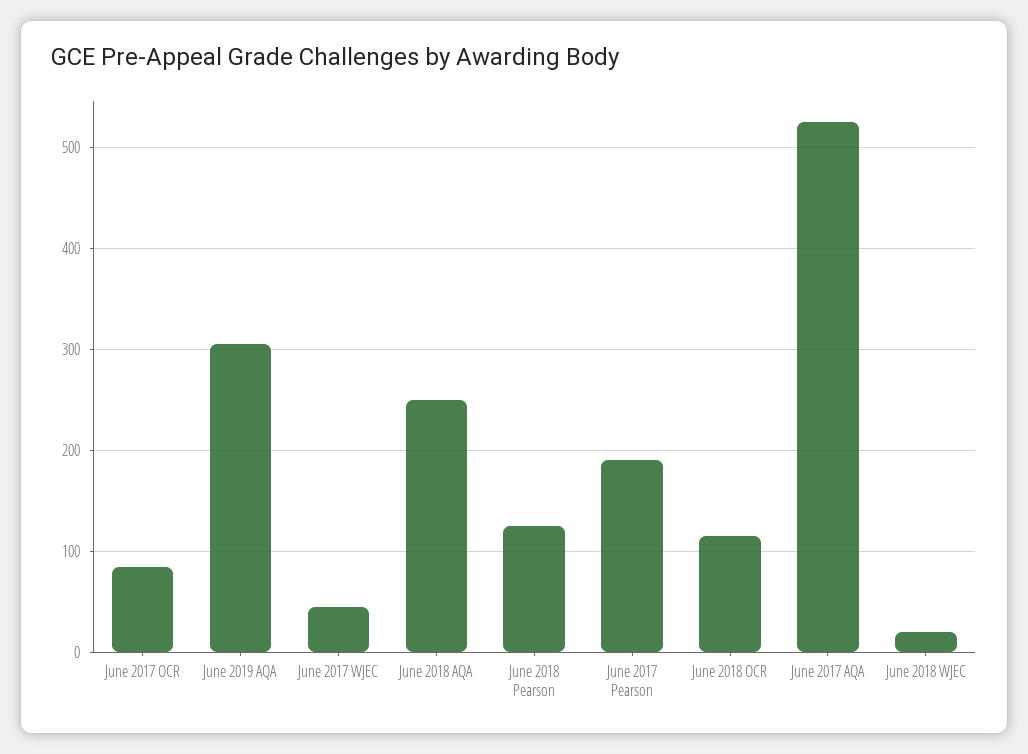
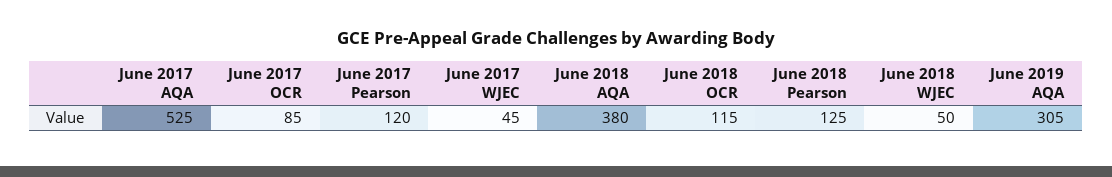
June 2018 AQA: 250 -> 380
June 2017 Pearson: 190 -> 120
June 2018 WJEC: 20 -> 50

